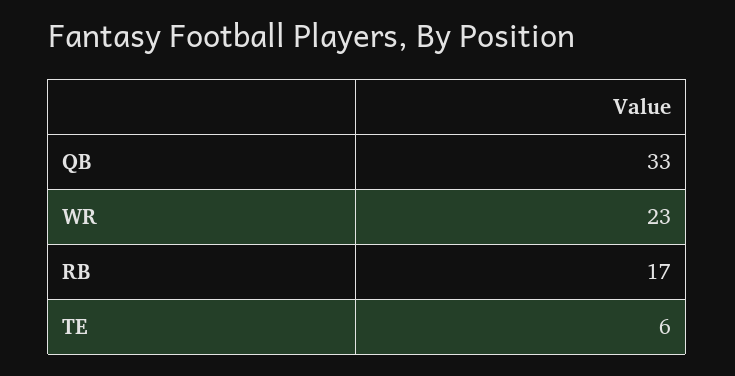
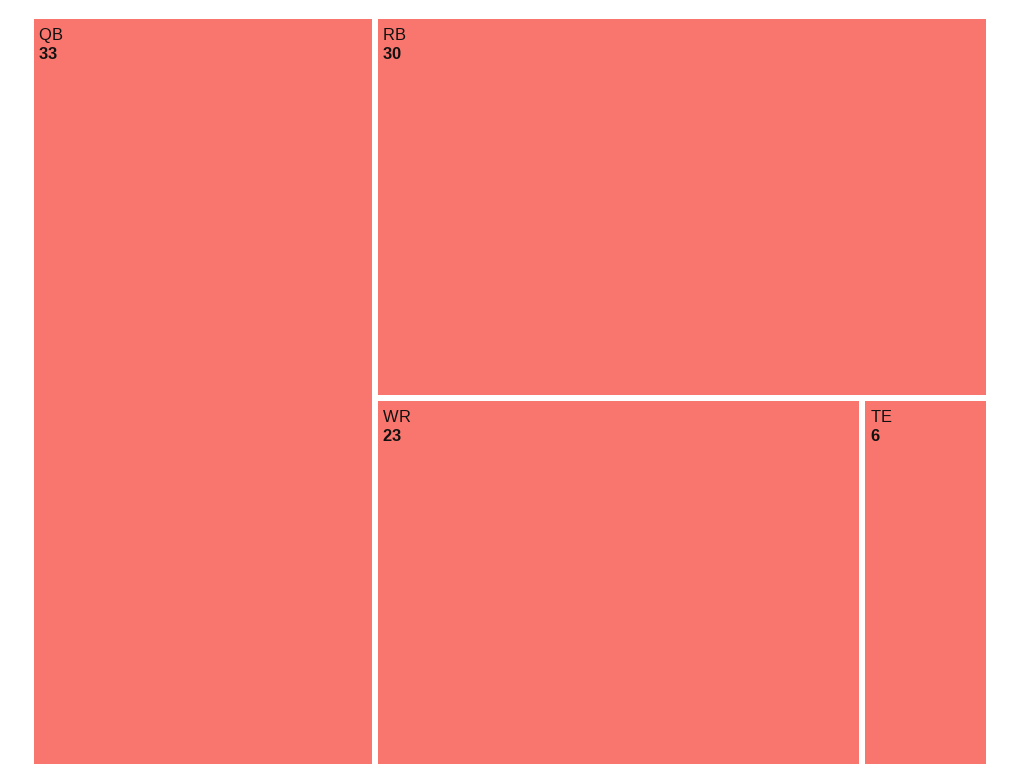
RB: 17 -> 30

